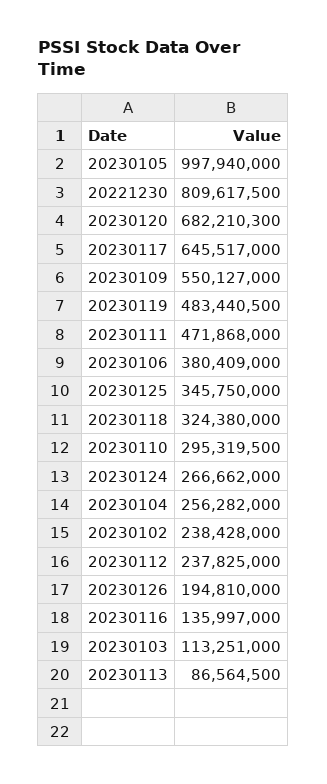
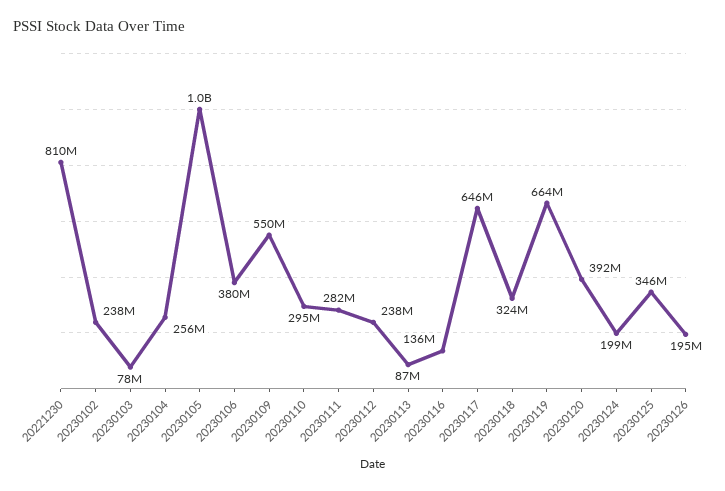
20230120: 682210300 -> 392000000
20230119: 483440500 -> 664000000
20230111: 471868000 -> 282000000
20230124: 266662000 -> 199000000
20230103: 113251000 -> 78000000

